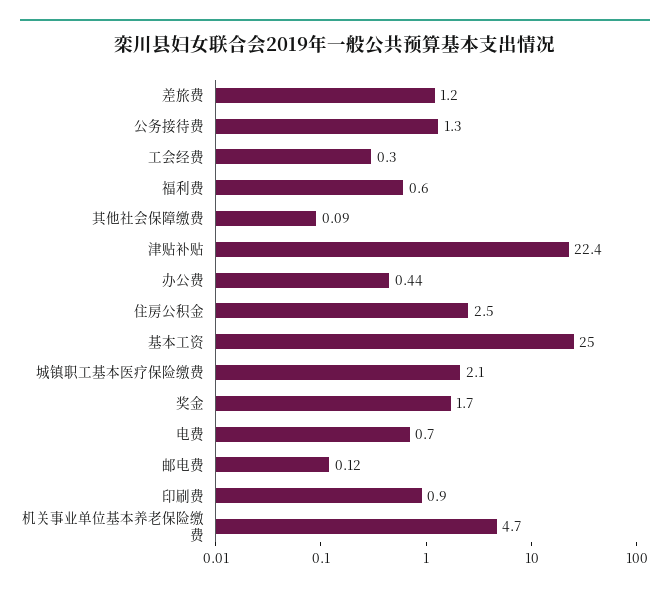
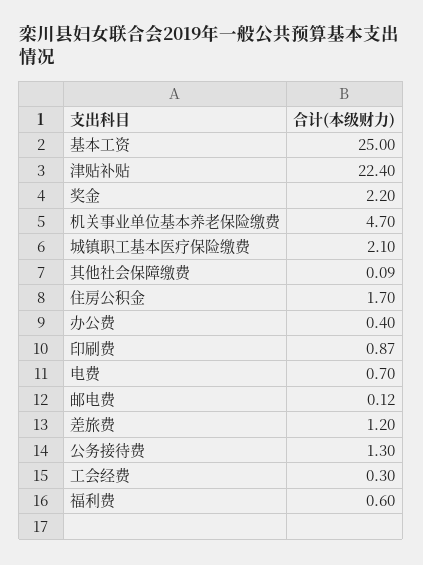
办公费: 0.44 -> 0.4
住房公积金: 2.5 -> 1.7
奖金: 1.7 -> 2.2
印刷费: 0.9 -> 0.87

